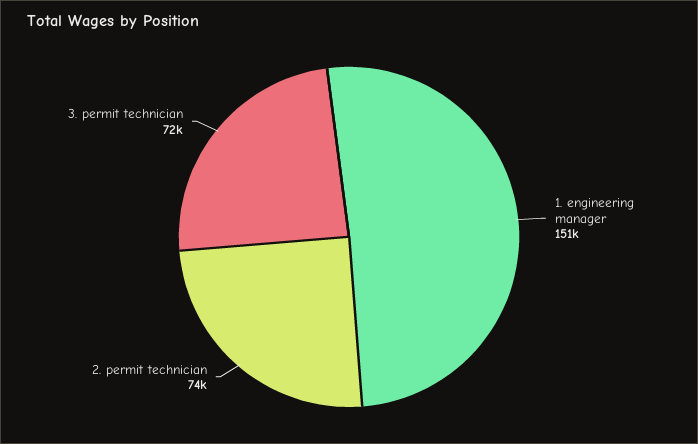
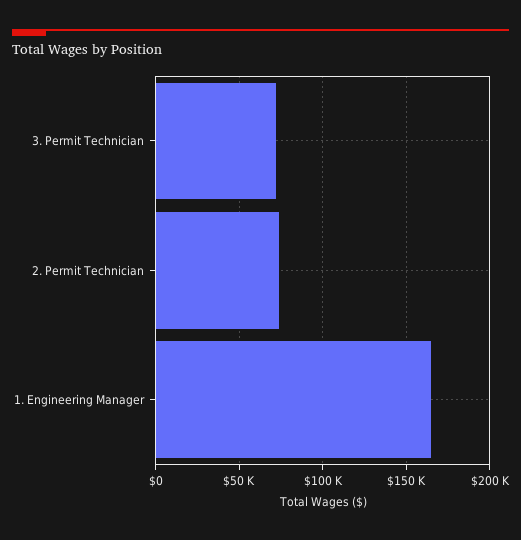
1. engineering manager: 151000 -> 165000

